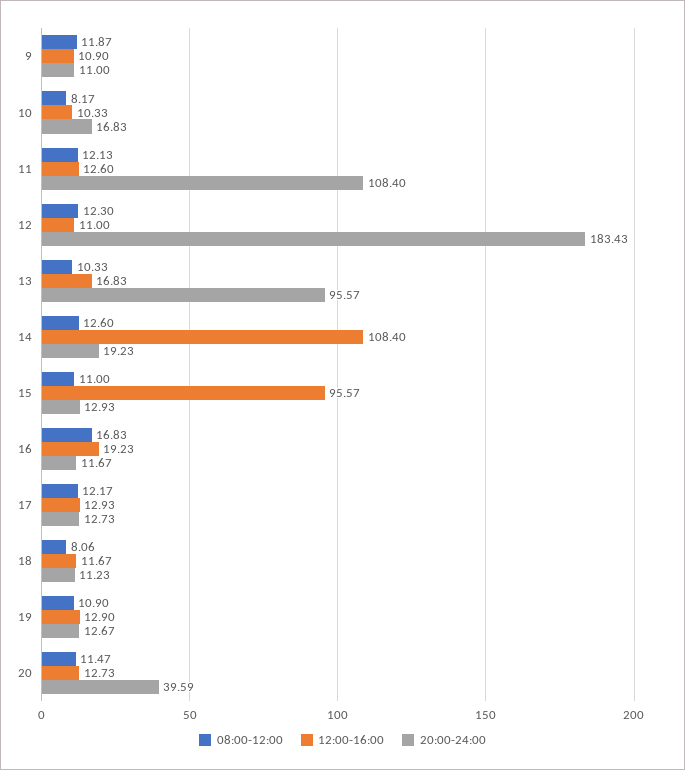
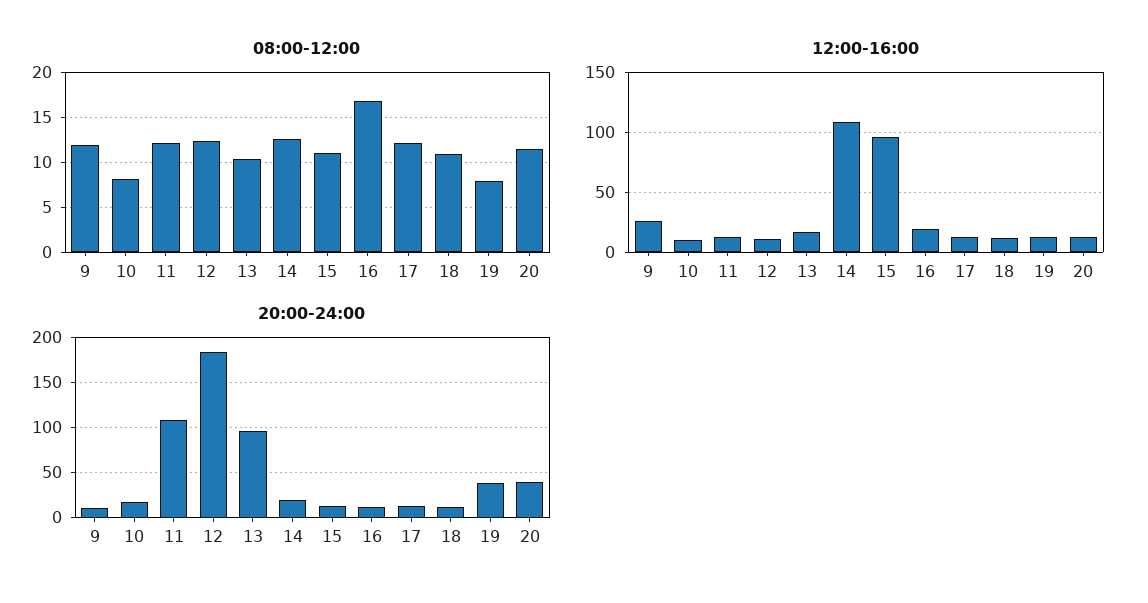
12:00-16:00, 9: 10.9 -> 25
08:00-12:00, 18: 8.06 -> 11
08:00-12:00, 19: 10.9 -> 8
20:00-24:00, 19: 12.67 -> 40

